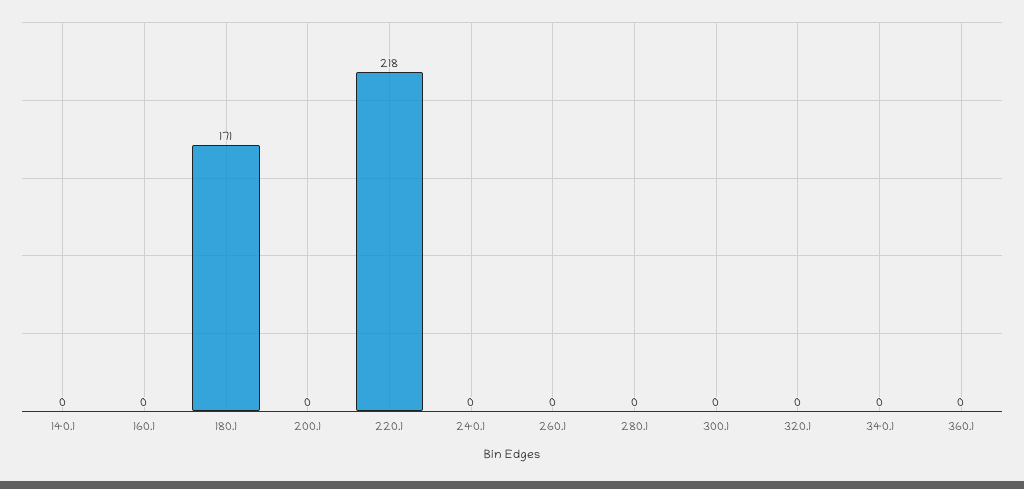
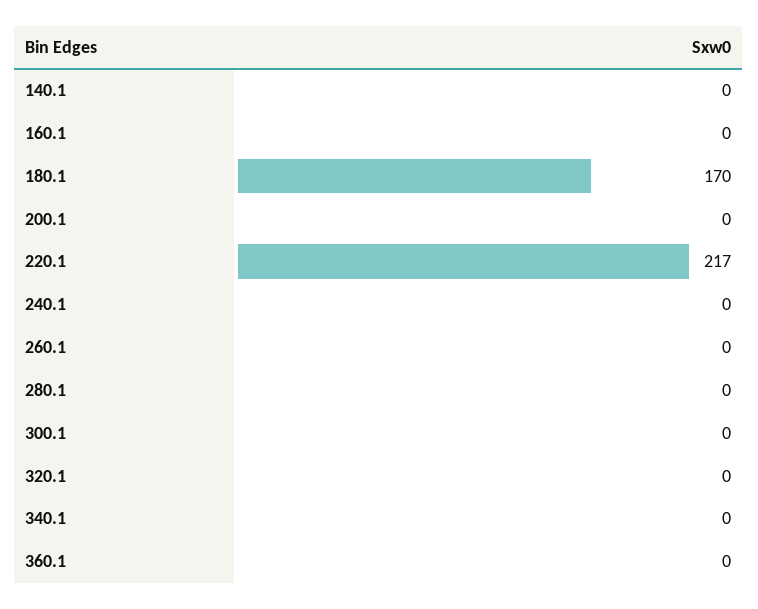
180.1: 171 -> 170
220.1: 218 -> 217

